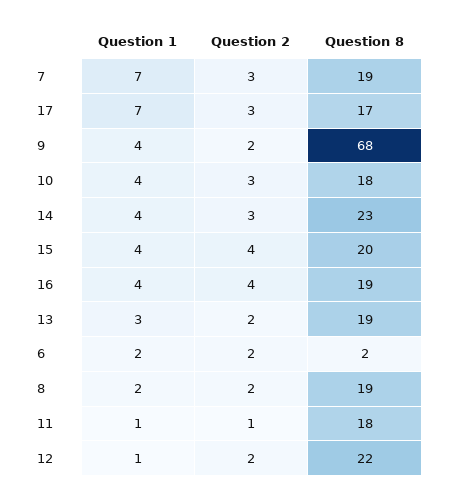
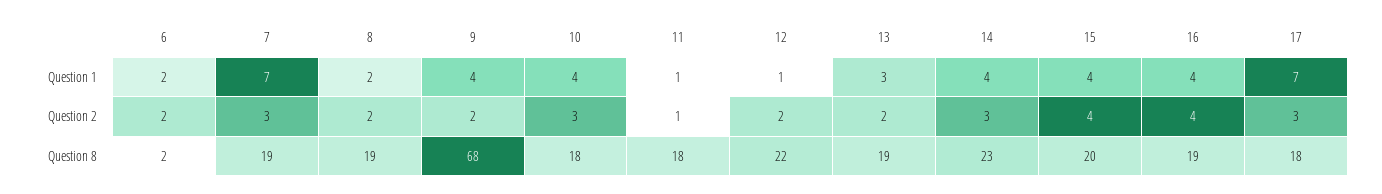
Question 8, 17: 17 -> 18

